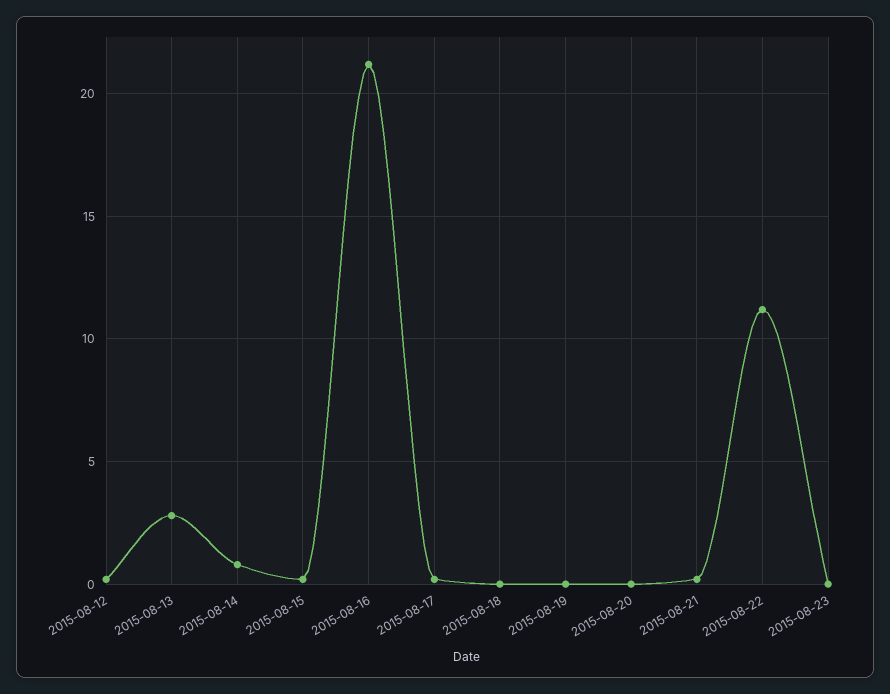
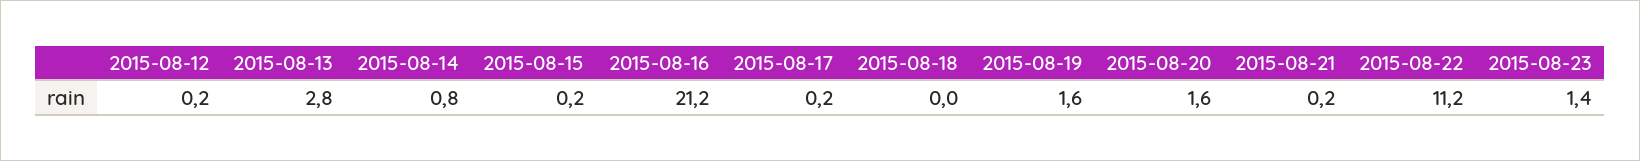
2015-08-19: 0 -> 1.6
2015-08-20: 0 -> 1.6
2015-08-23: 0 -> 1.4

